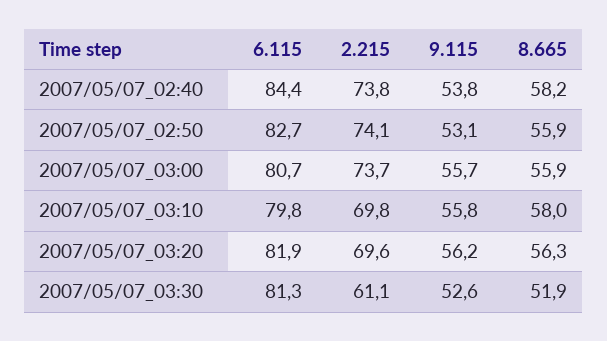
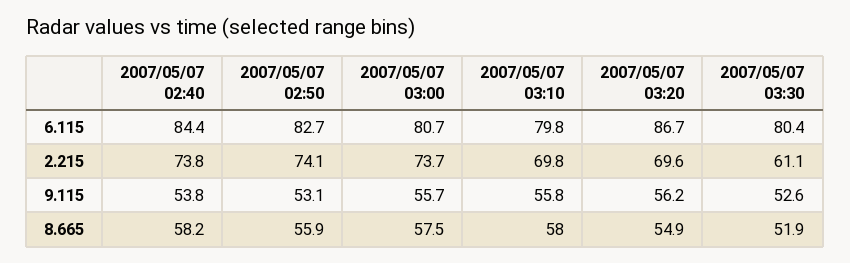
8.665, 2007/05/07_03:00: 55.9 -> 57.5
6.115, 2007/05/07_03:20: 81.9 -> 86.7
8.665, 2007/05/07_03:20: 56.3 -> 54.9
6.115, 2007/05/07_03:30: 81.3 -> 80.4

